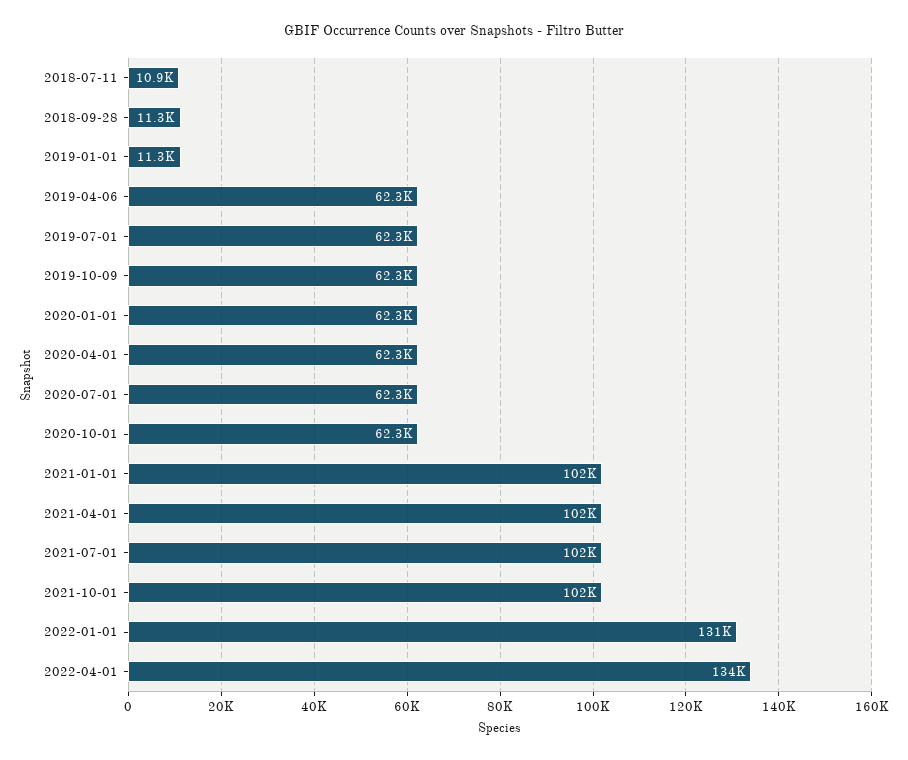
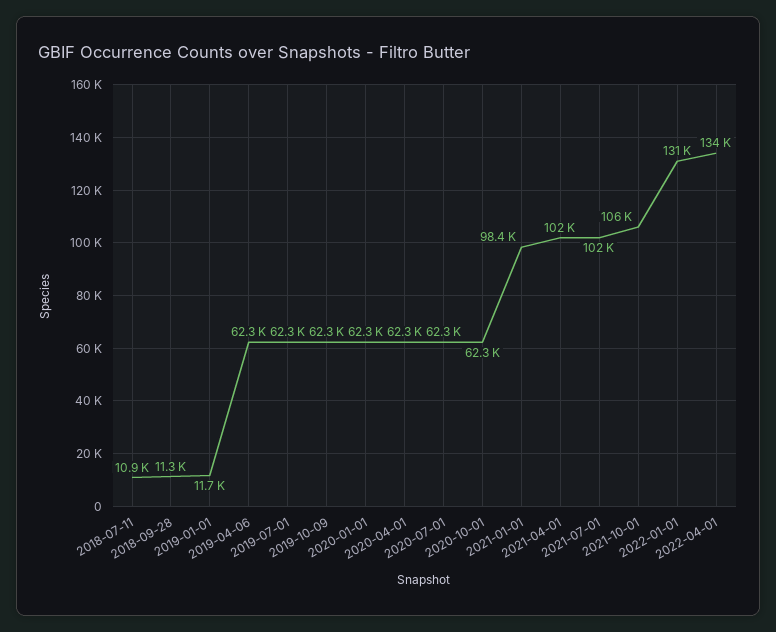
2019-01-01: 11300 -> 11700
2021-01-01: 102000 -> 98400
2021-10-01: 102000 -> 106000

